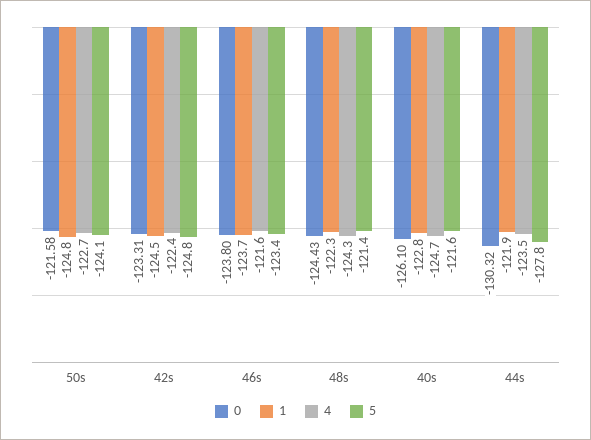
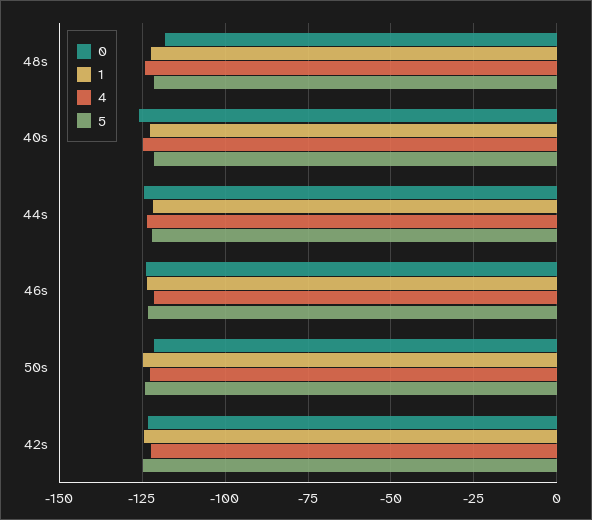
0, 48s: -124.43 -> -117.5
0, 44s: -130.32 -> -125
5, 44s: -127.8 -> -122.5

